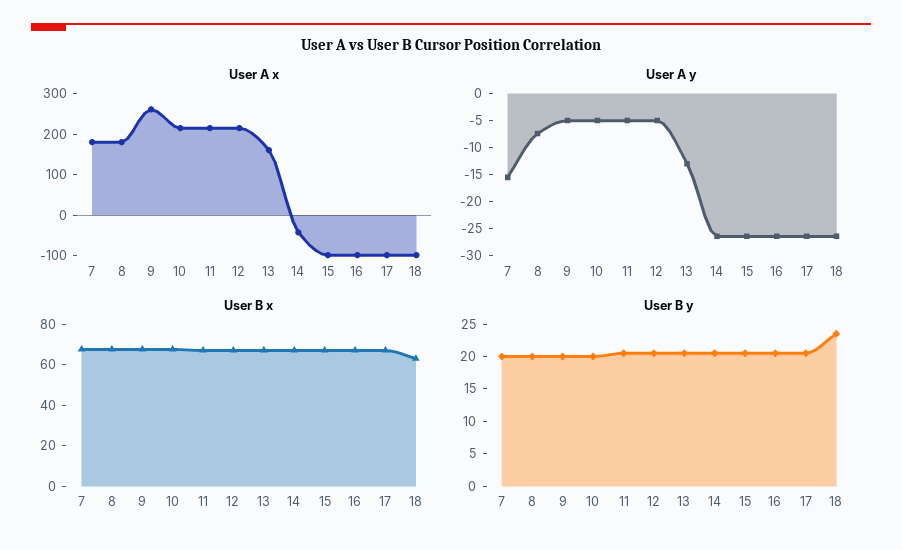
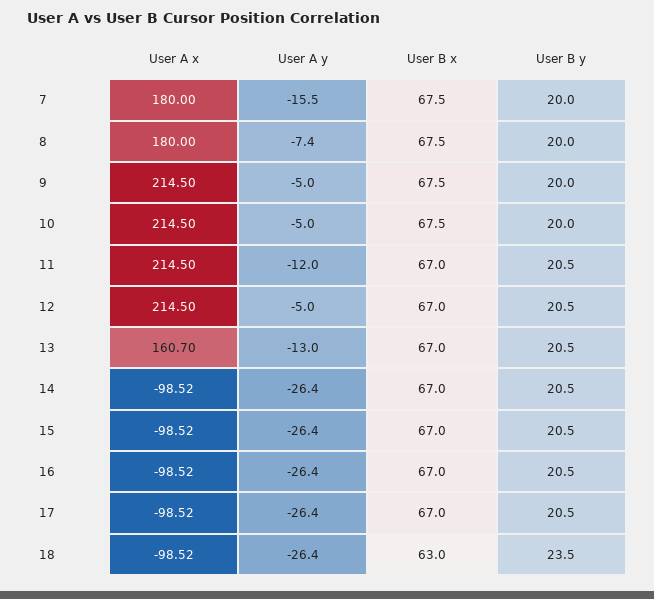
User A x, 9: 260 -> 214.5
User A x, 14: -40 -> -98.52
User A y, 11: -5 -> -12

